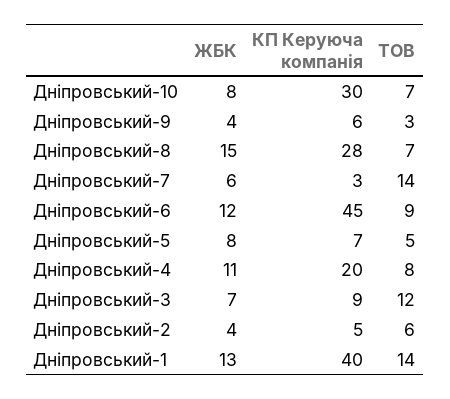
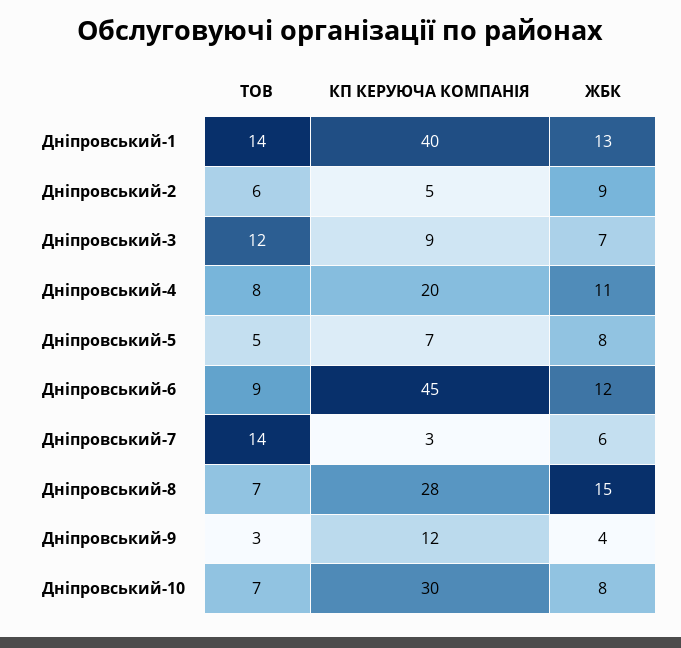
КП Керуюча компанія, Дніпровський-9: 6 -> 12
ЖБК, Дніпровський-2: 4 -> 9

